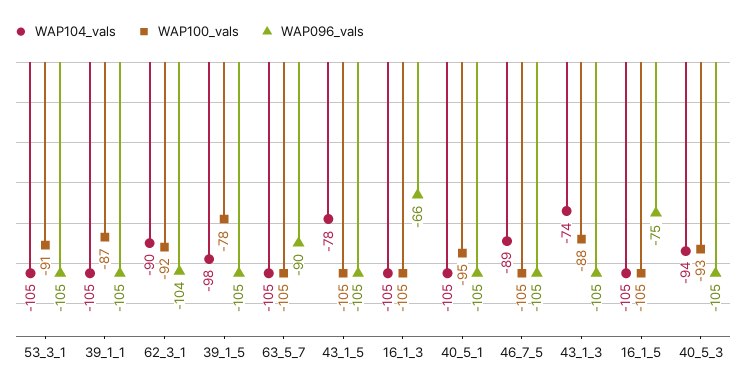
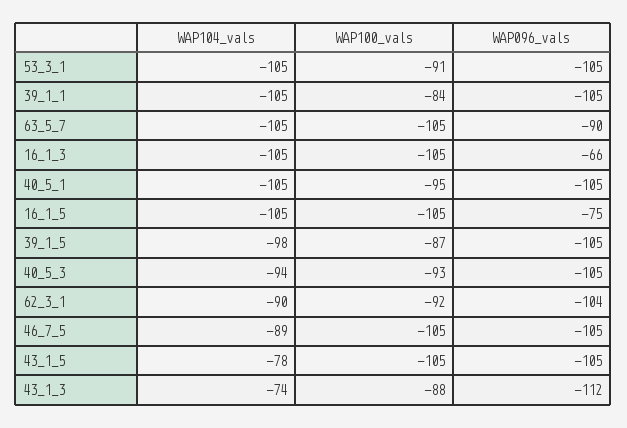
WAP100_vals, 39_1_1: -87 -> -84
WAP100_vals, 39_1_5: -78 -> -87
WAP096_vals, 43_1_3: -105 -> -112

